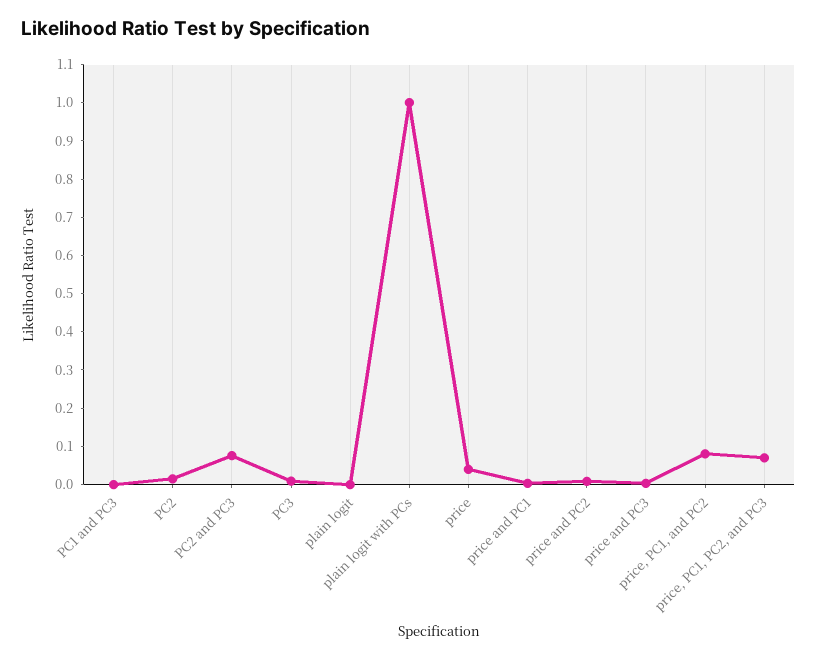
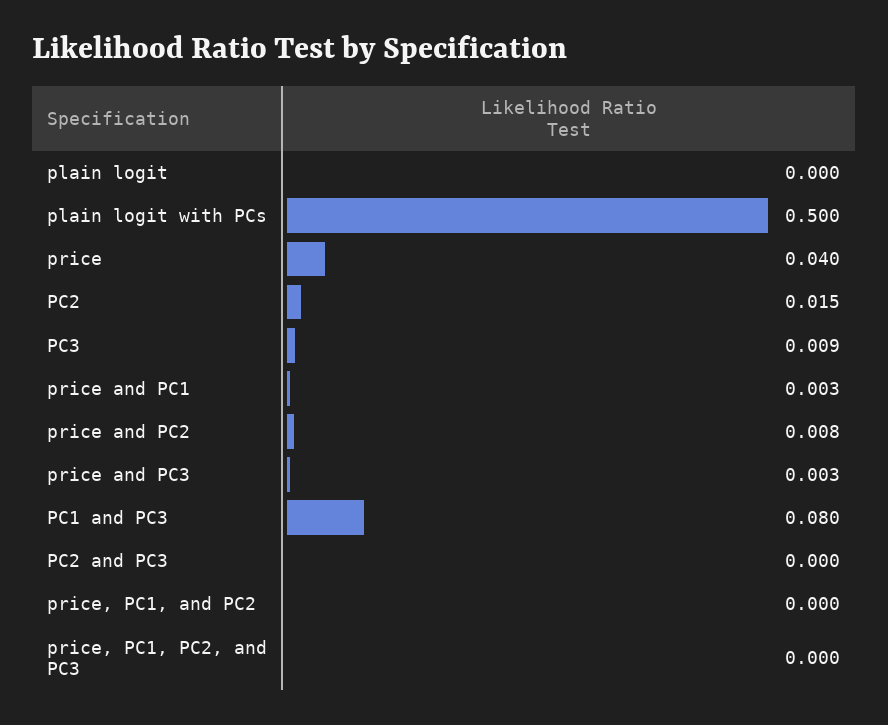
PC1 and PC3: 0 -> 0.08
PC2 and PC3: 0.075 -> 0
plain logit with PCs: 1 -> 0.5
price, PC1, and PC2: 0.075 -> 0
price, PC1, PC2, and PC3: 0.075 -> 0

